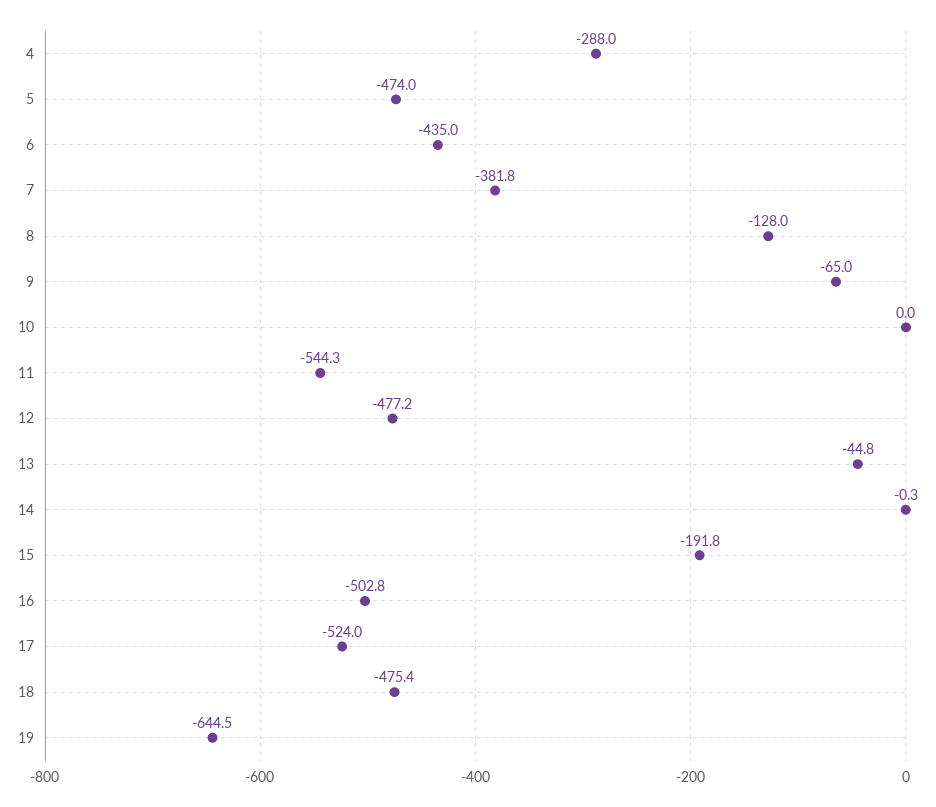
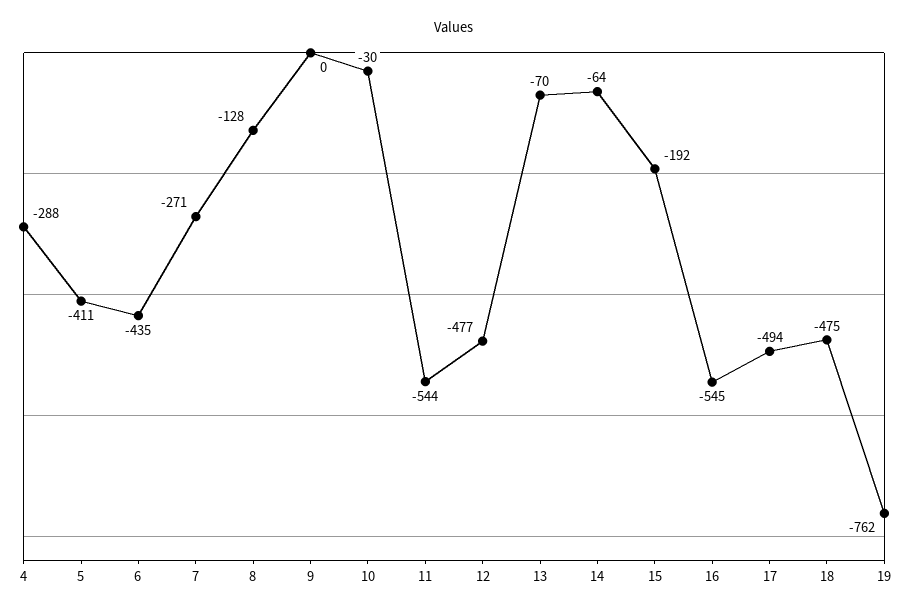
5: -474 -> -411
7: -381.8 -> -271
9: -65 -> 0
10: 0 -> -30
13: -44.8 -> -70
14: -0.3 -> -64
16: -502.8 -> -545
17: -524 -> -494
19: -644.5 -> -762

